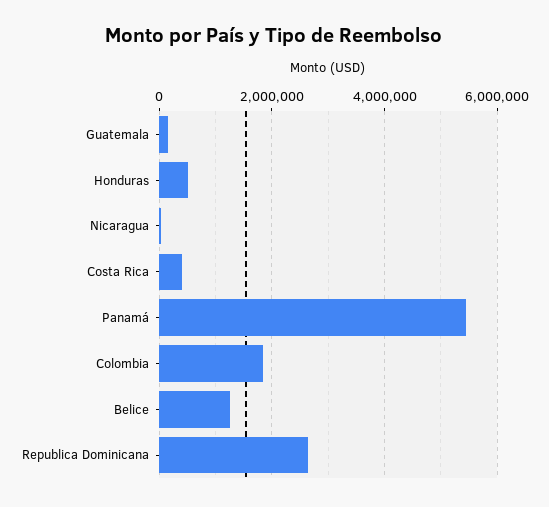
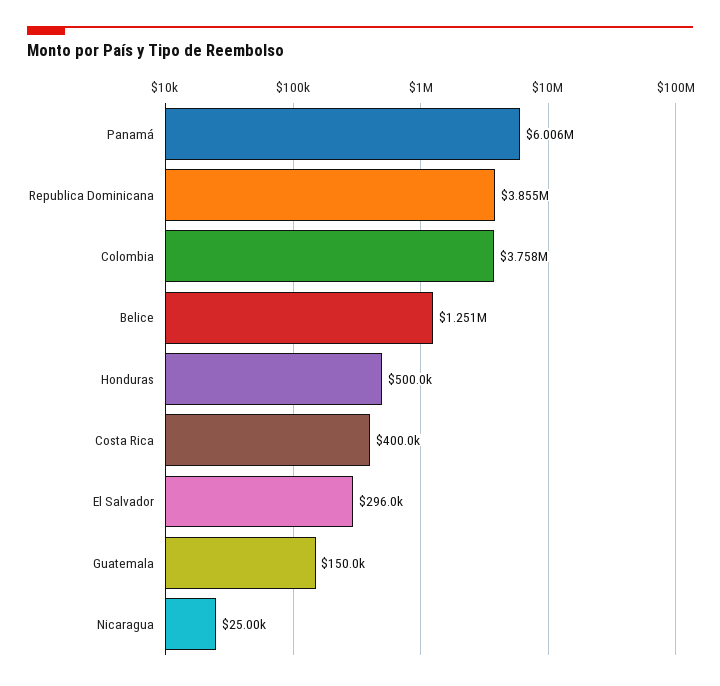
Panamá: 5400000 -> 6006000
Colombia: 1800000 -> 3758000
Republica Dominicana: 2600000 -> 3855000
El Salvador: none -> 296000

